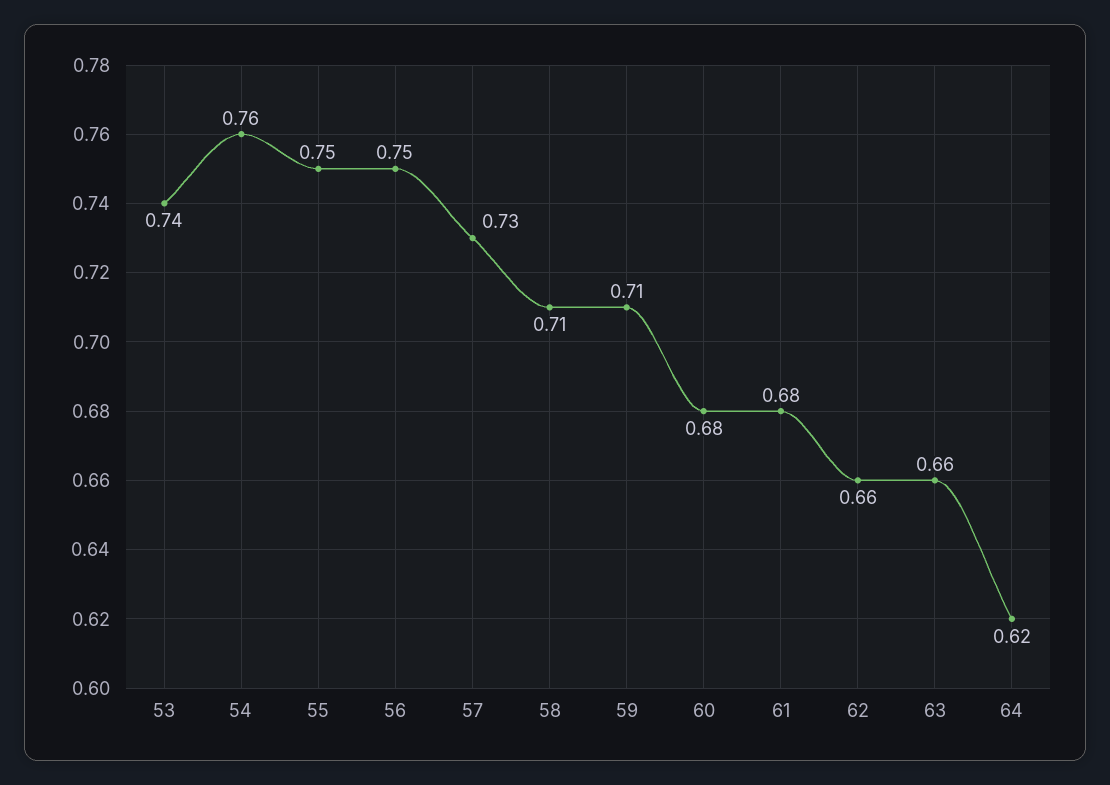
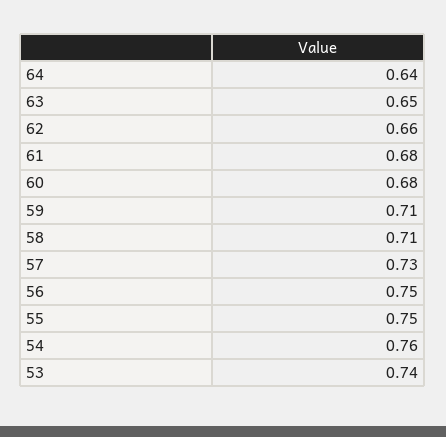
63: 0.66 -> 0.65
64: 0.62 -> 0.64

